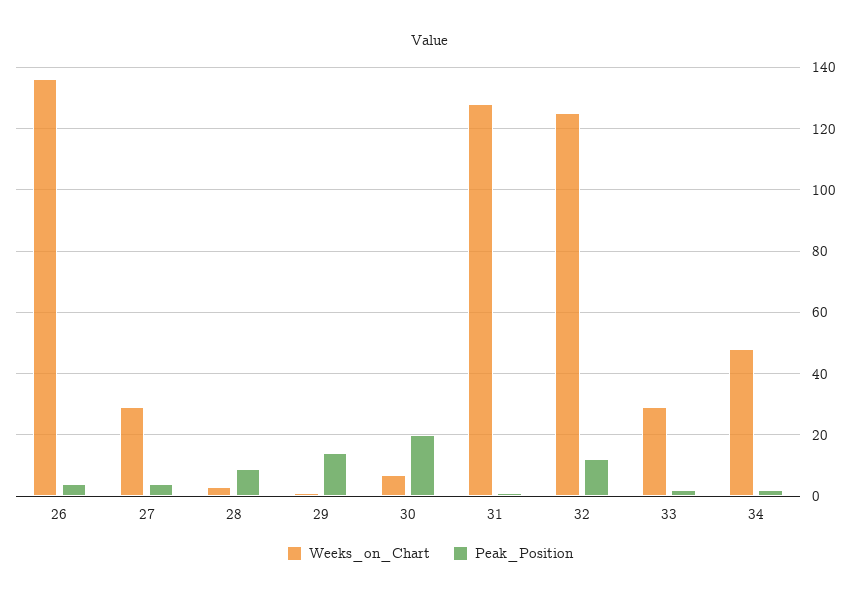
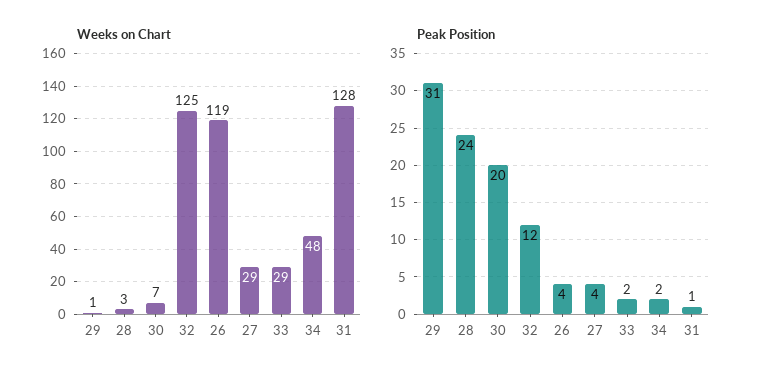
Weeks_on_Chart, 26: 135 -> 119
Peak_Position, 28: 10 -> 24
Peak_Position, 29: 15 -> 31

